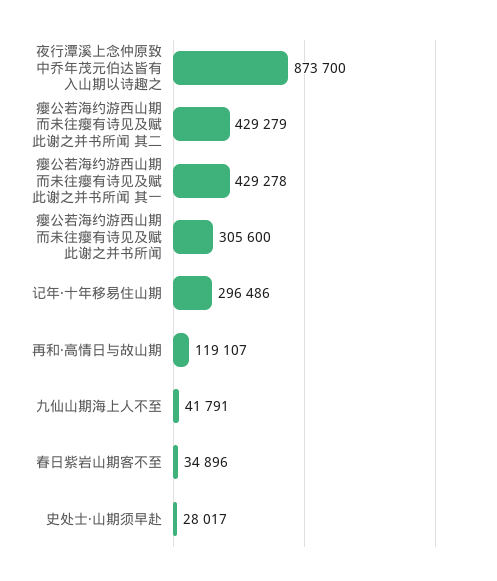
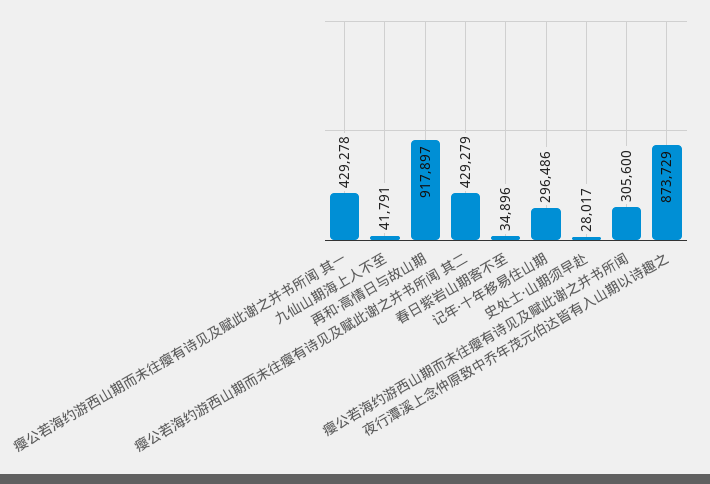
夜行潭溪上念仲原致中乔年茂元伯达皆有入山期以诗趣之: 873700 -> 873729
再和·高情日与故山期: 119107 -> 917897

